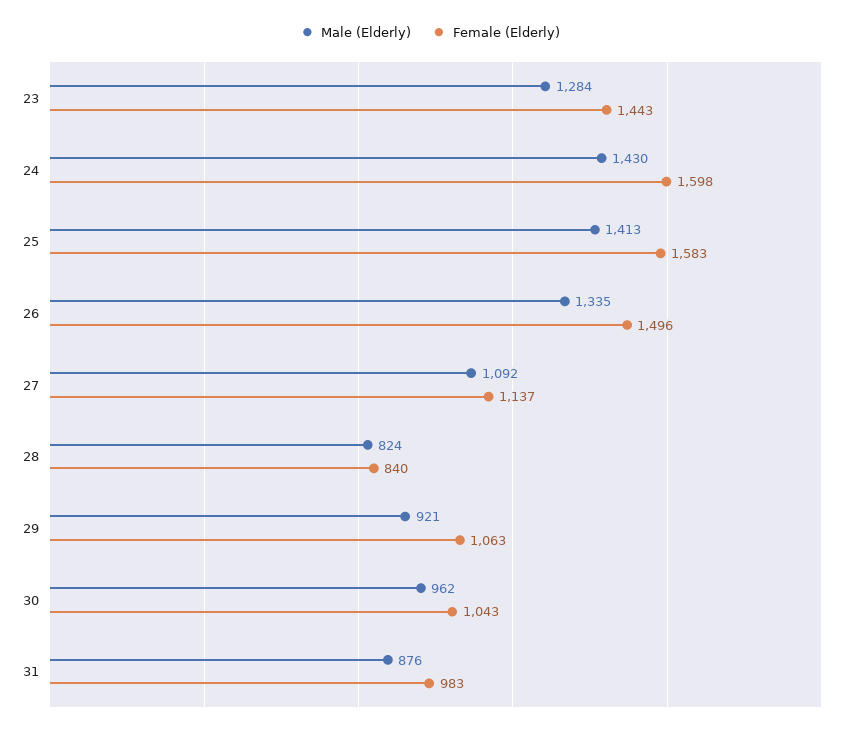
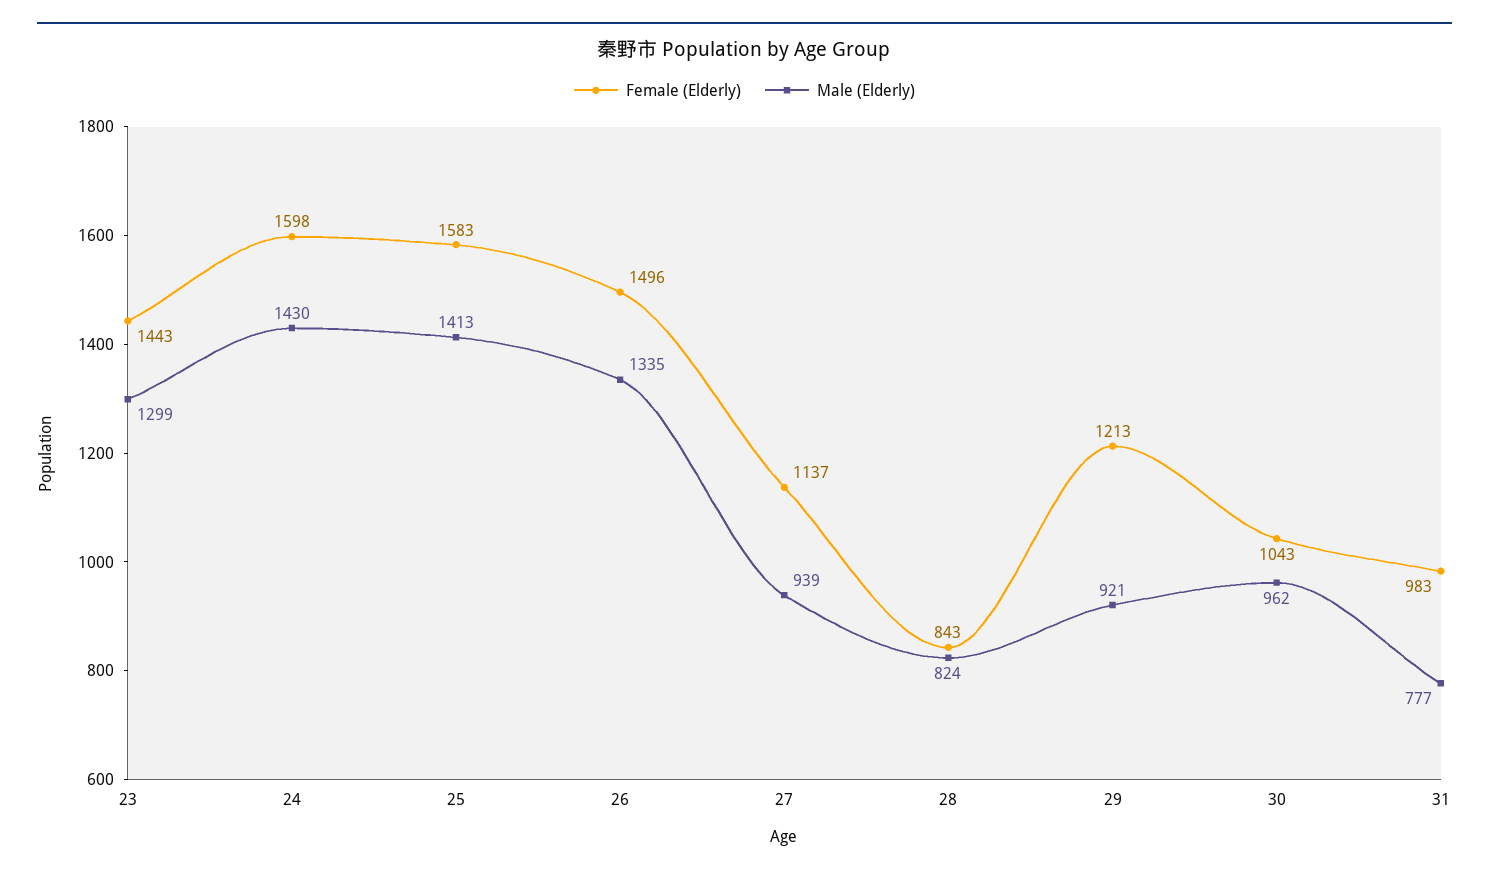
Male (Elderly), 23: 1284 -> 1299
Male (Elderly), 27: 1092 -> 939
Female (Elderly), 28: 840 -> 843
Female (Elderly), 29: 1063 -> 1213
Male (Elderly), 31: 876 -> 777

